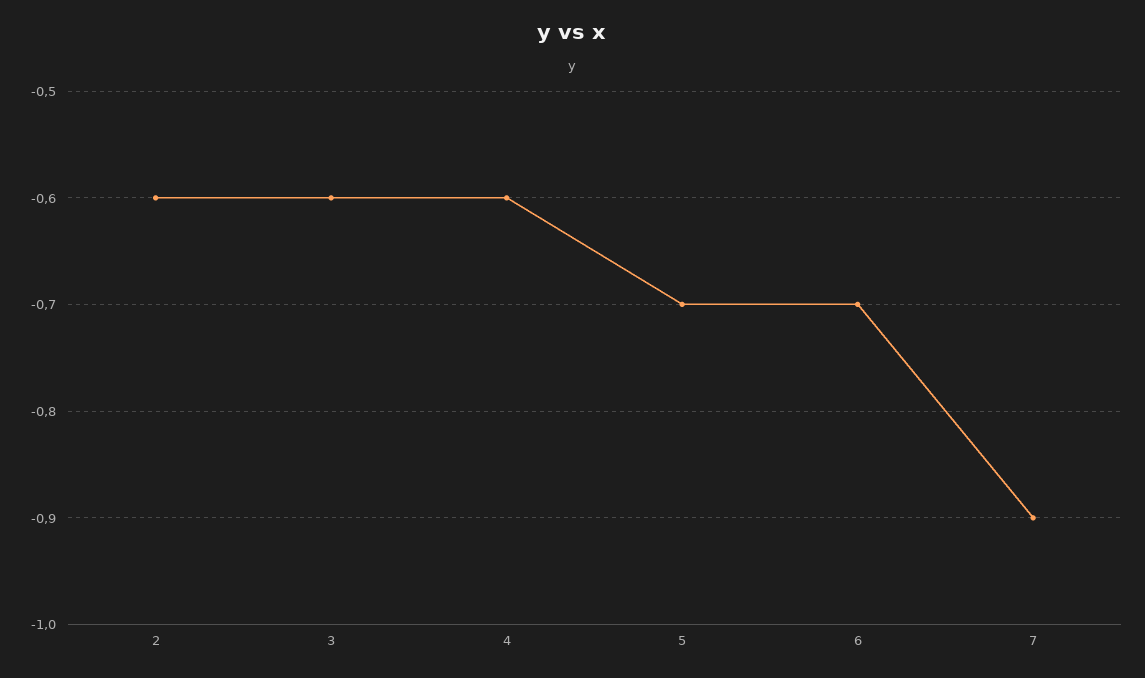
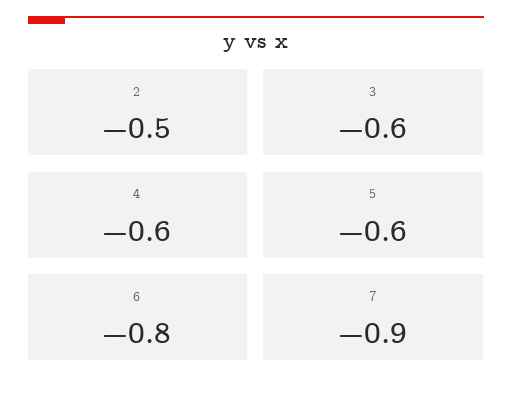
2: -0.6 -> -0.5
5: -0.7 -> -0.6
6: -0.7 -> -0.8

